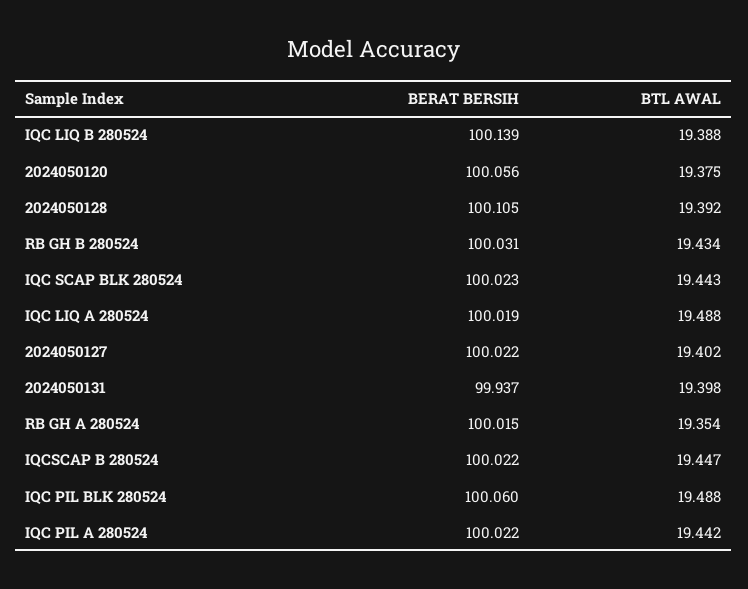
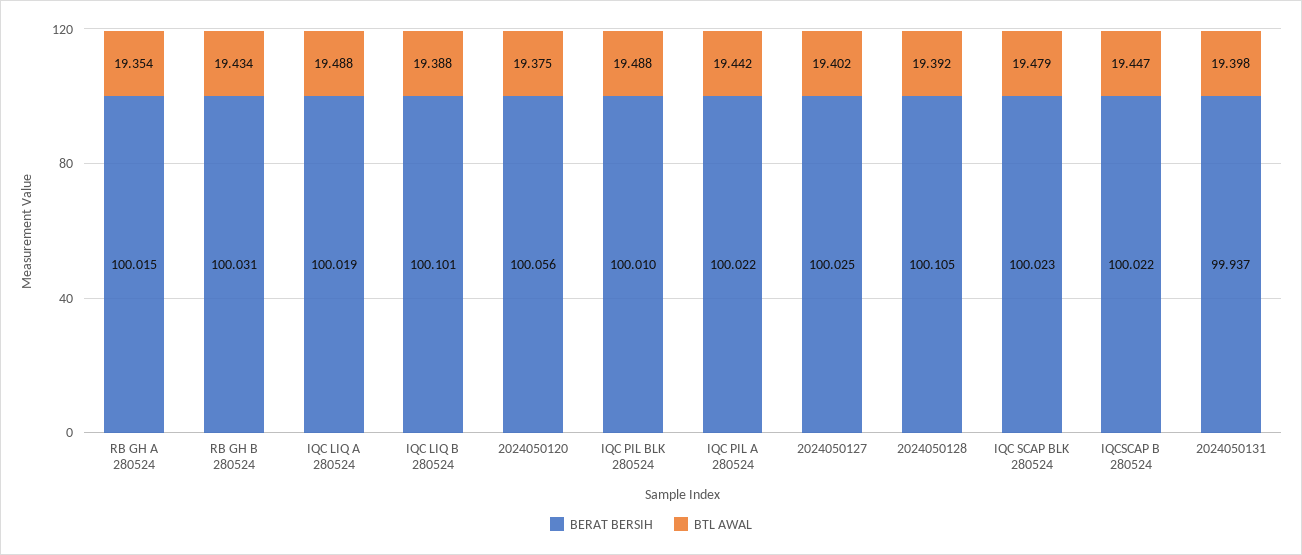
BERAT BERSIH, IQC LIQ B 280524: 100.139 -> 100.101
BTL AWAL, IQC SCAP BLK 280524: 19.443 -> 19.479
BERAT BERSIH, 2024050127: 100.022 -> 100.025
BERAT BERSIH, IQC PIL BLK 280524: 100.06 -> 100.01

